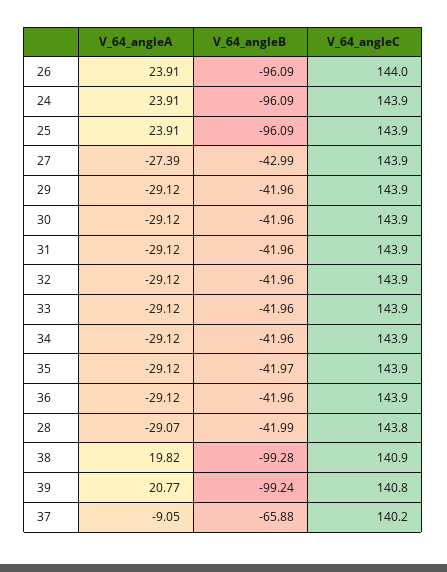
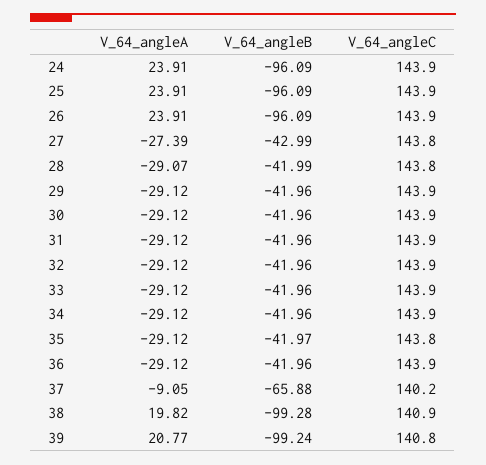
V_64_angleC, 26: 144 -> 143.9
V_64_angleC, 27: 143.9 -> 143.8
V_64_angleC, 35: 143.9 -> 143.8

